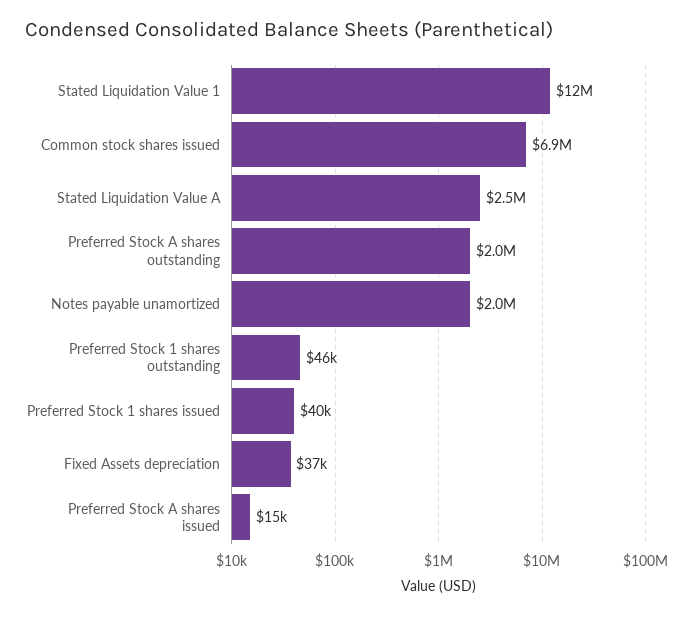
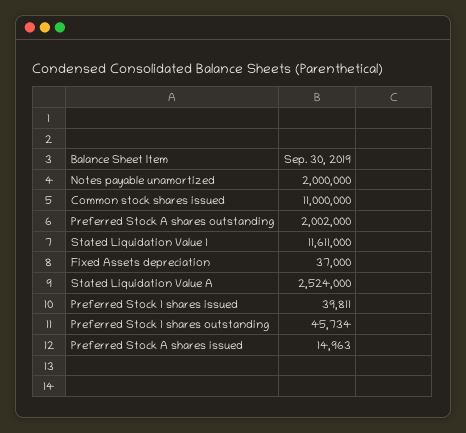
Common stock shares issued: 6900000 -> 11000000

